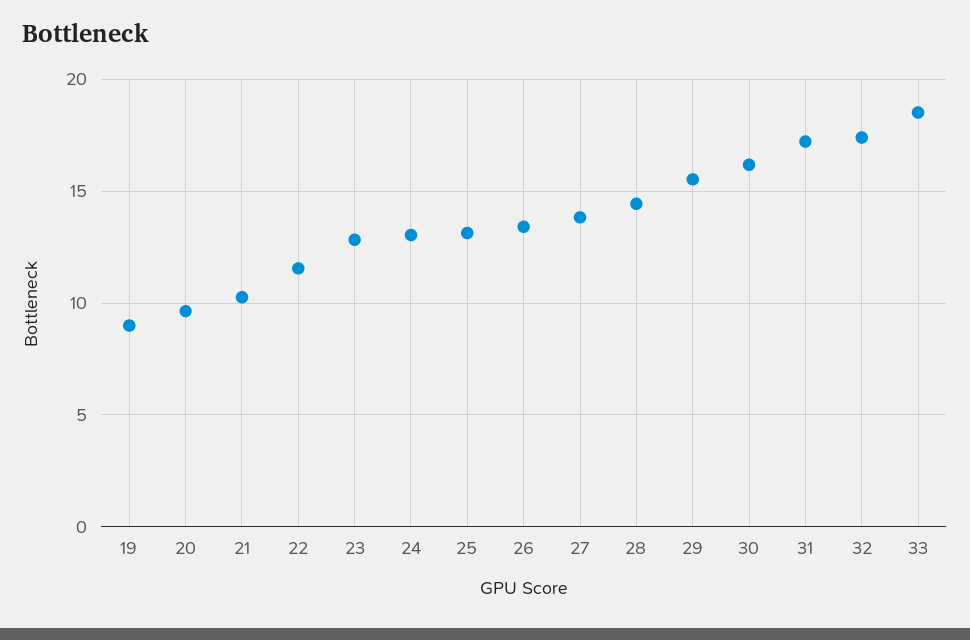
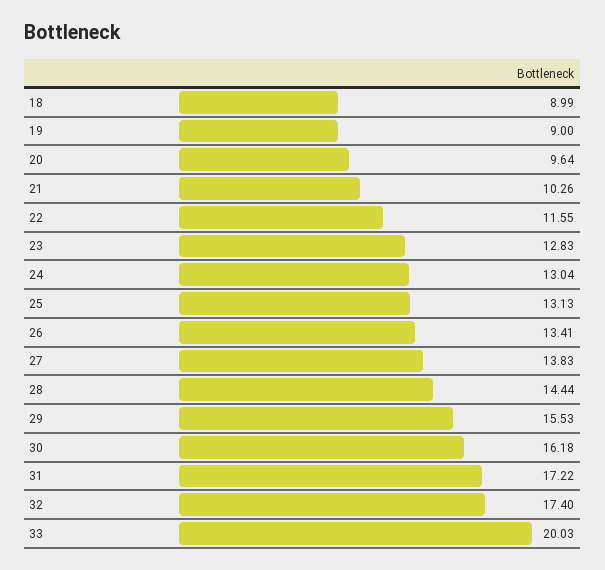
33: 18.5 -> 20.03
18: none -> 8.99

